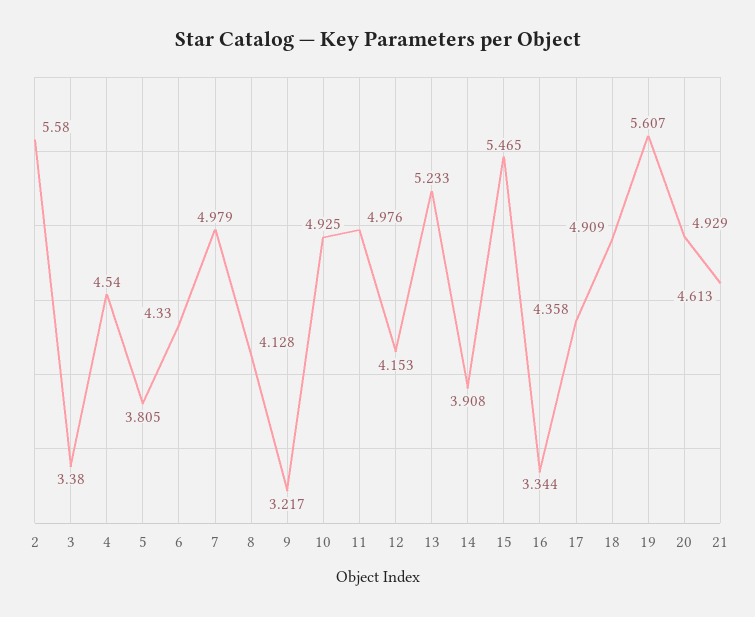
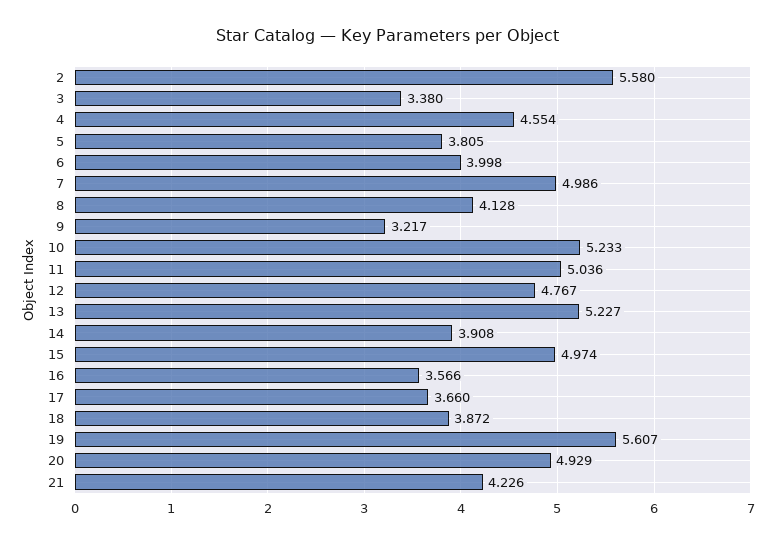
4: 4.54 -> 4.554
6: 4.33 -> 3.998
7: 4.979 -> 4.986
10: 4.925 -> 5.233
11: 4.976 -> 5.036
12: 4.153 -> 4.767
13: 5.233 -> 5.227
15: 5.465 -> 4.974
16: 3.344 -> 3.566
17: 4.358 -> 3.66
18: 4.909 -> 3.872
21: 4.613 -> 4.226

